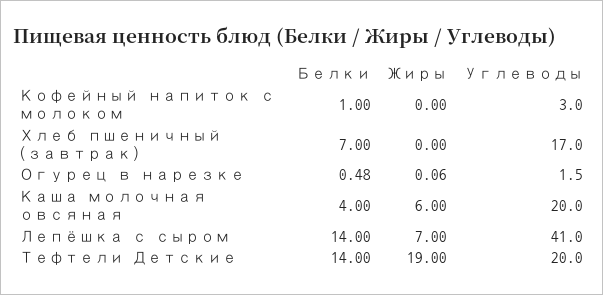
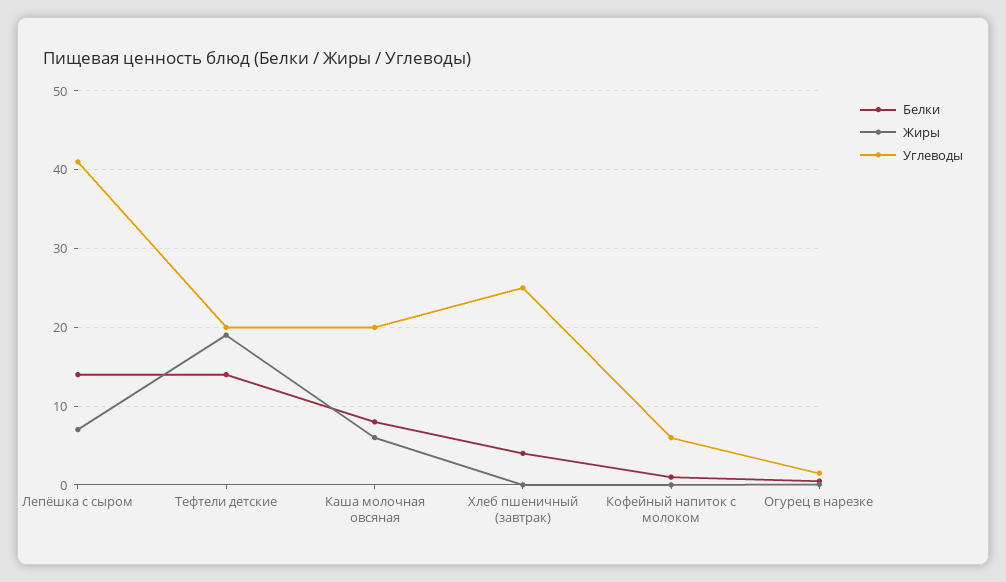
Углеводы, Кофейный напиток с молоком: 3 -> 6
Белки, Хлеб пшеничный (завтрак): 7 -> 4
Углеводы, Хлеб пшеничный (завтрак): 17 -> 25
Белки, Каша молочная овсяная: 4 -> 8

